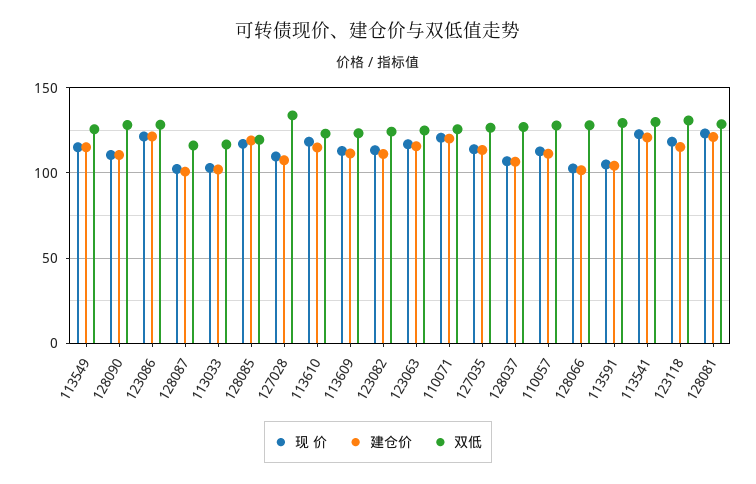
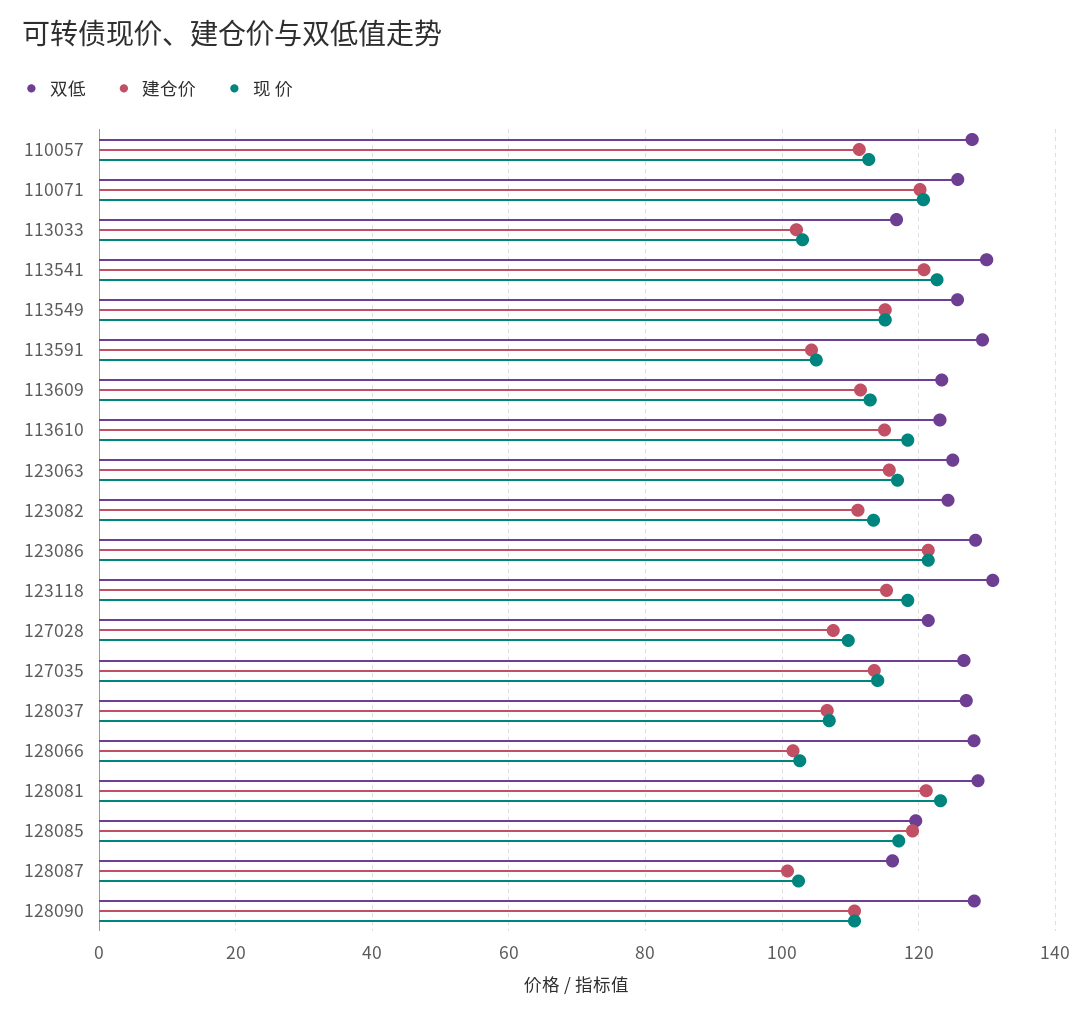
双低, 127028: 135 -> 122

